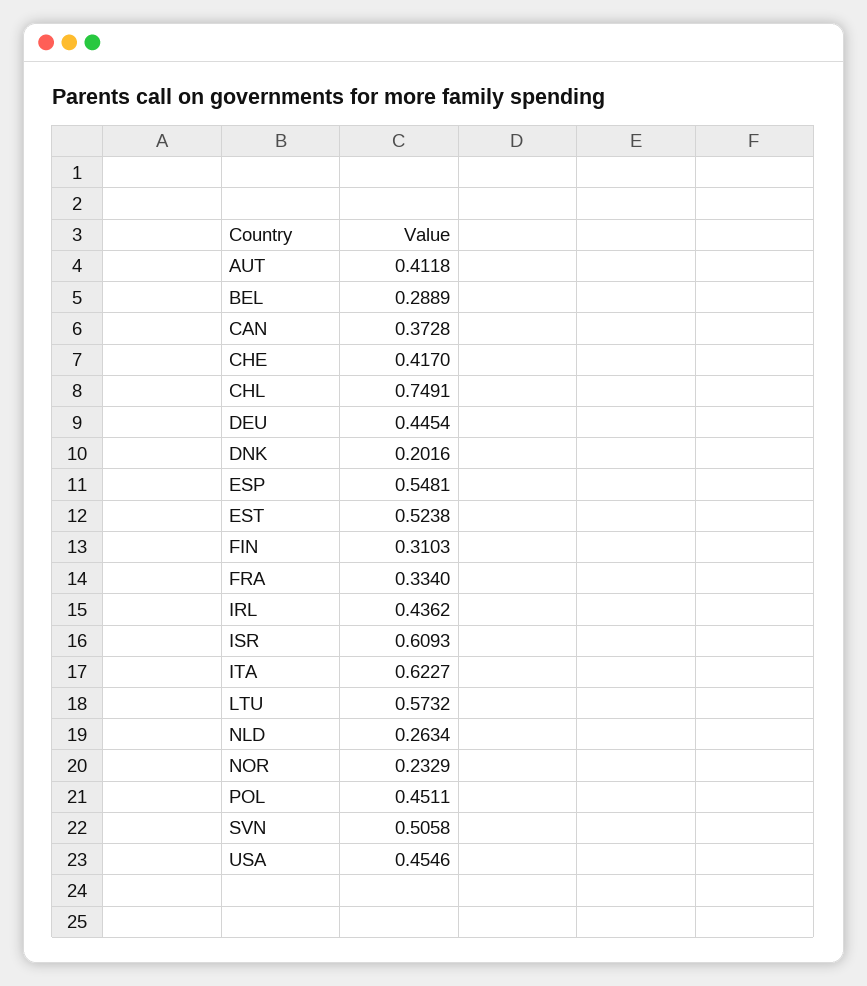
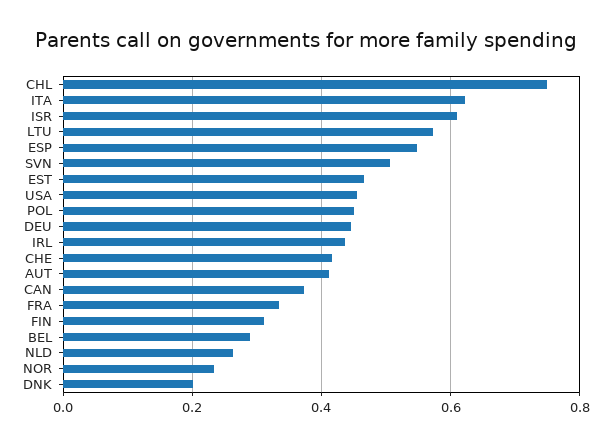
EST: 0.5238 -> 0.46

